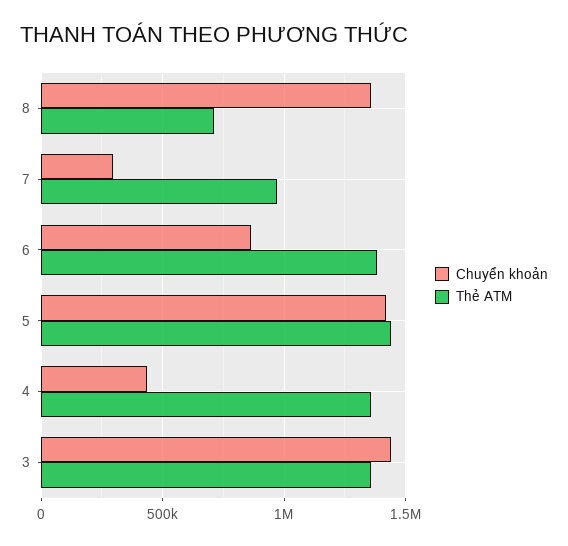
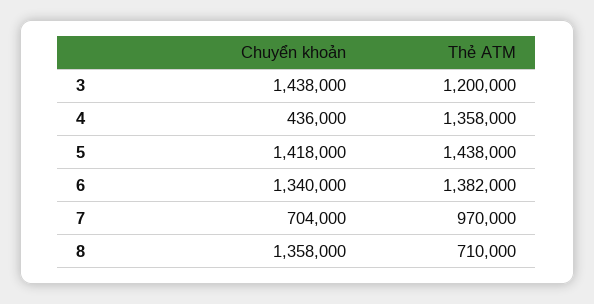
Chuyển khoản, 7: 300000 -> 704000
Chuyển khoản, 6: 850000 -> 1340000
Thẻ ATM, 3: 1350000 -> 1200000

